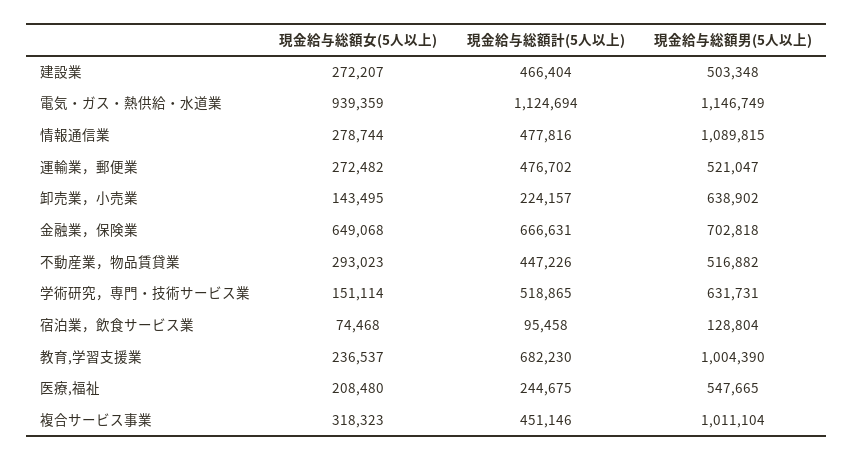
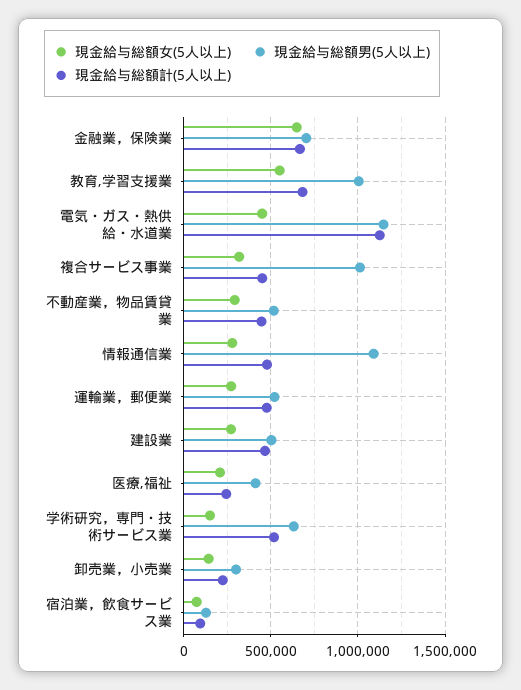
現金給与総額女(5人以上), 電気・ガス・熱供給・水道業: 939359 -> 450000
現金給与総額男(5人以上), 卸売業，小売業: 638902 -> 300000
現金給与総額女(5人以上), 教育,学習支援業: 236537 -> 550000
現金給与総額男(5人以上), 医療,福祉: 547665 -> 400000

